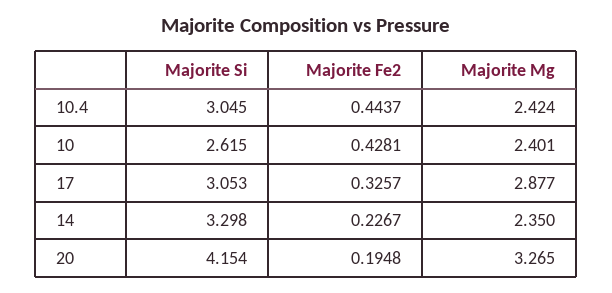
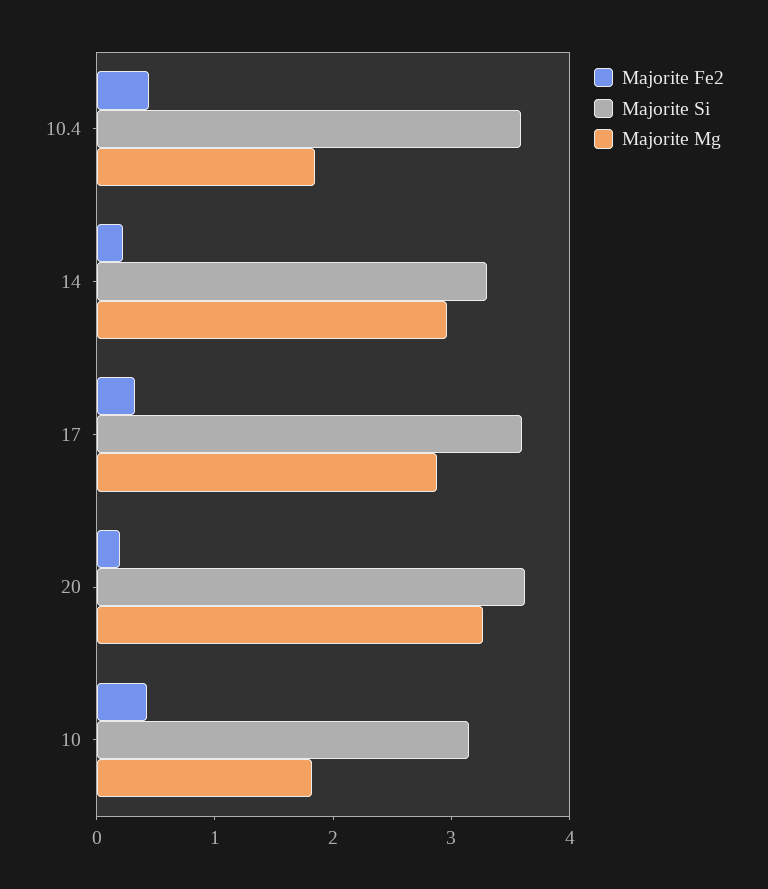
Majorite Si, 10.4: 3.045 -> 3.6
Majorite Mg, 10.4: 2.424 -> 1.8
Majorite Si, 10: 2.615 -> 3.2
Majorite Mg, 10: 2.401 -> 1.8
Majorite Si, 17: 3.053 -> 3.6
Majorite Mg, 14: 2.35 -> 3
Majorite Si, 20: 4.154 -> 3.6

